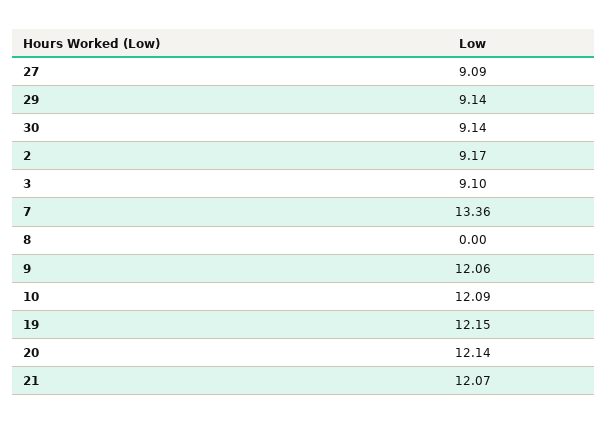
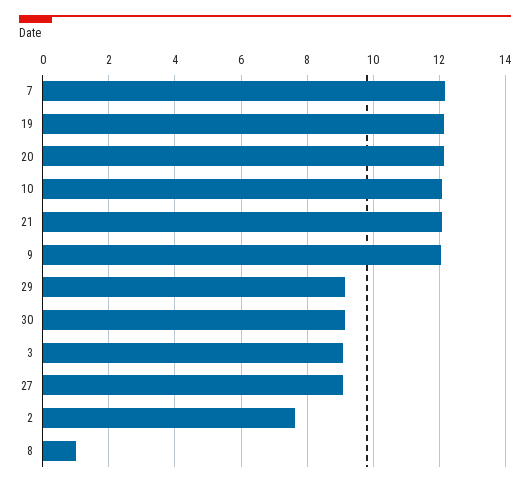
2: 9.17 -> 7.6
7: 13.36 -> 12.2
8: 0 -> 1

